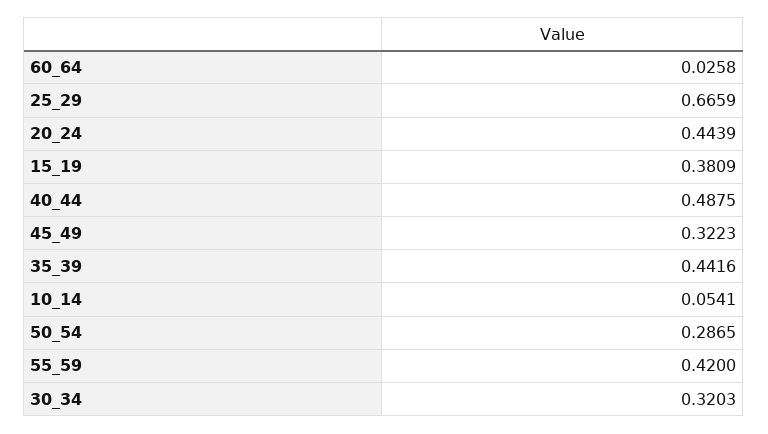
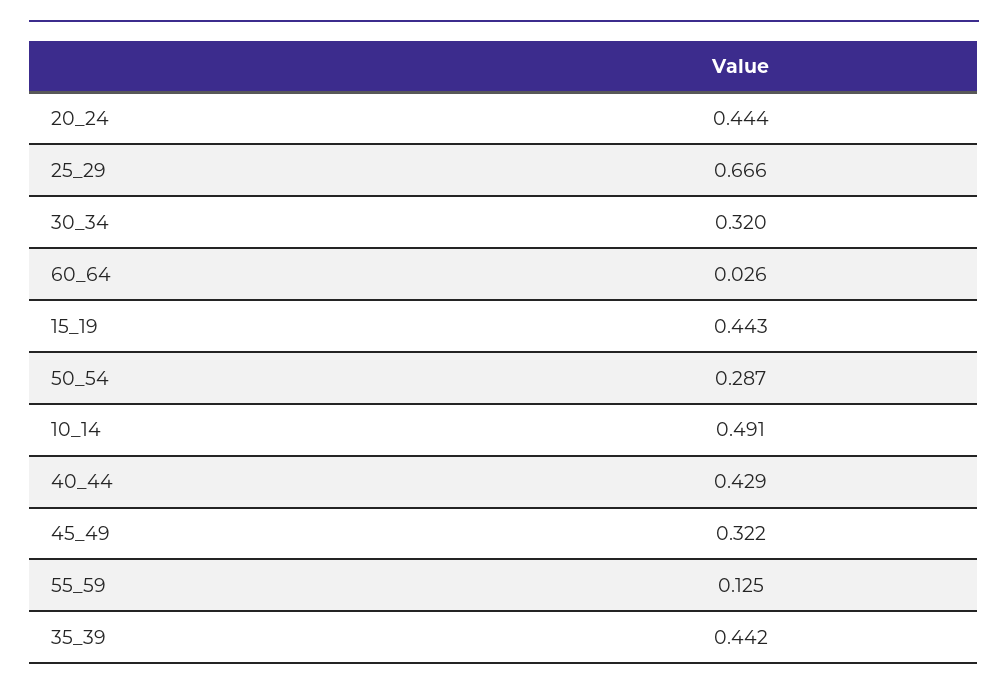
15_19: 0.3809 -> 0.443
40_44: 0.4875 -> 0.429
10_14: 0.0541 -> 0.491
55_59: 0.42 -> 0.125

